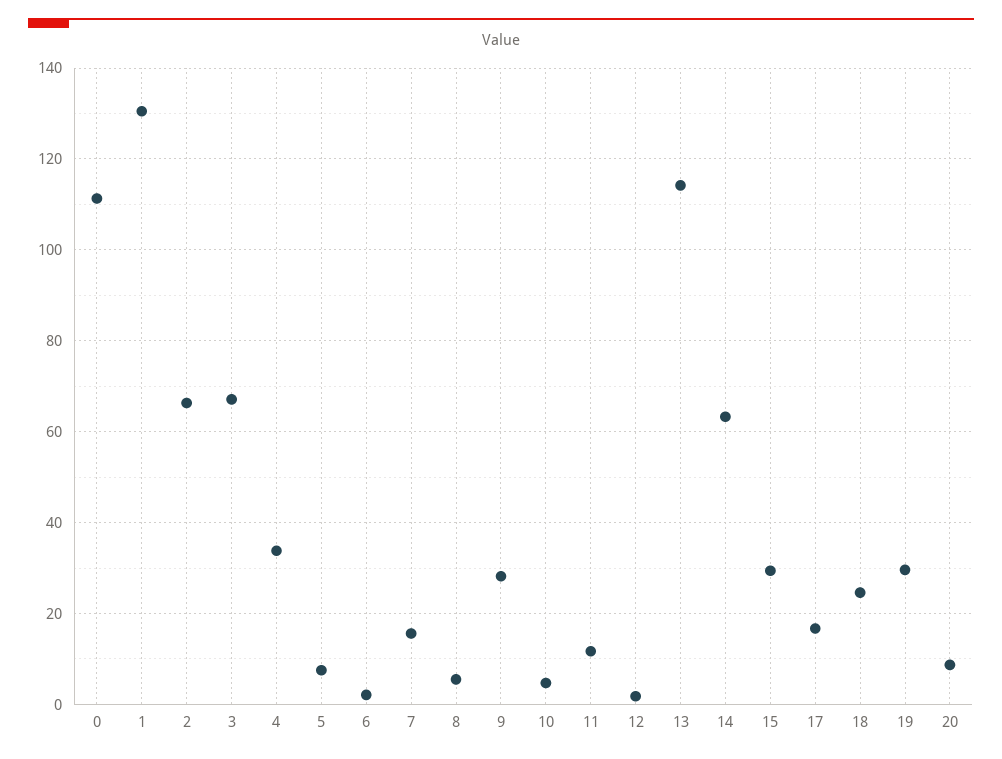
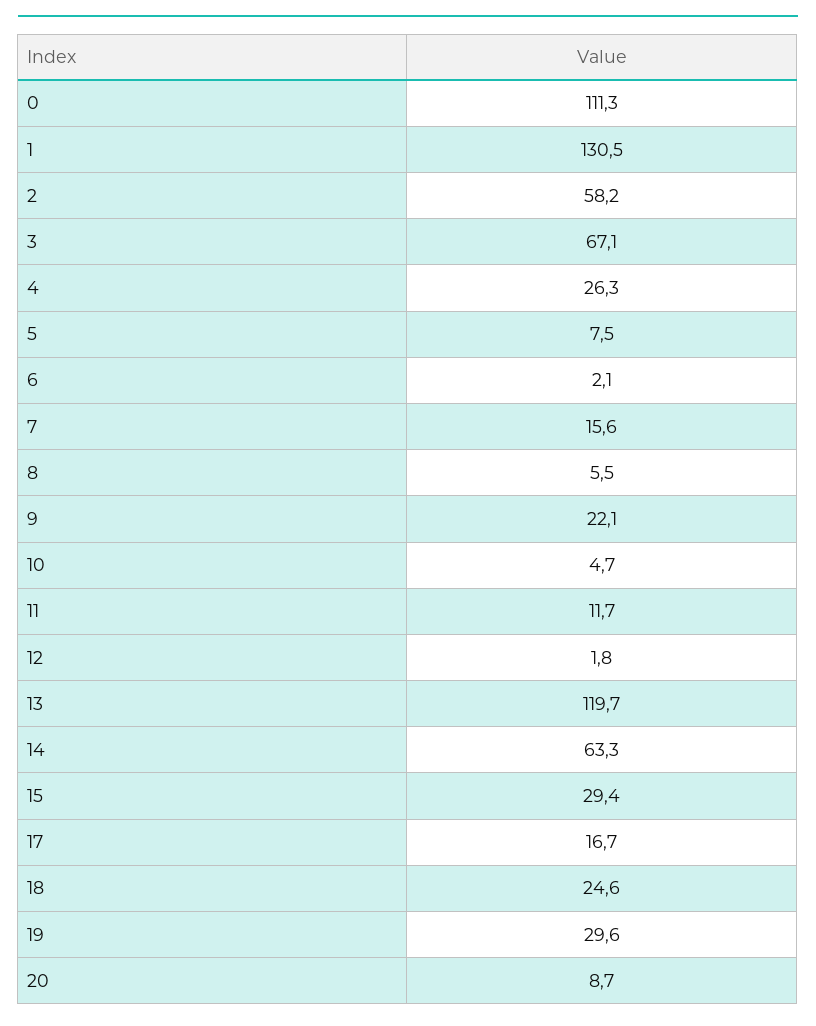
2: 66 -> 58.2
4: 34 -> 26.3
9: 28 -> 22.1
13: 114 -> 119.7

